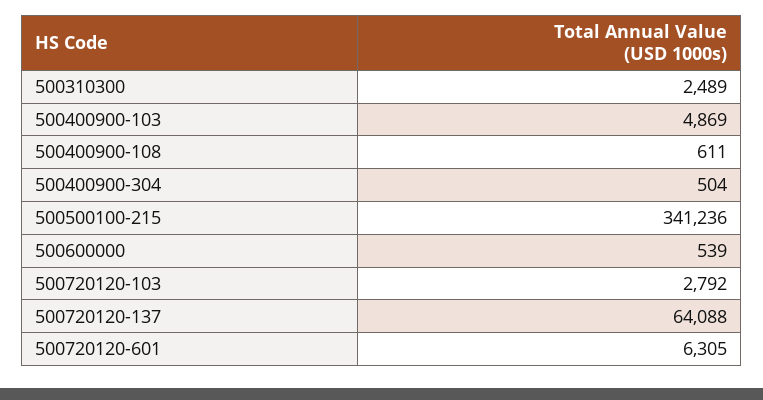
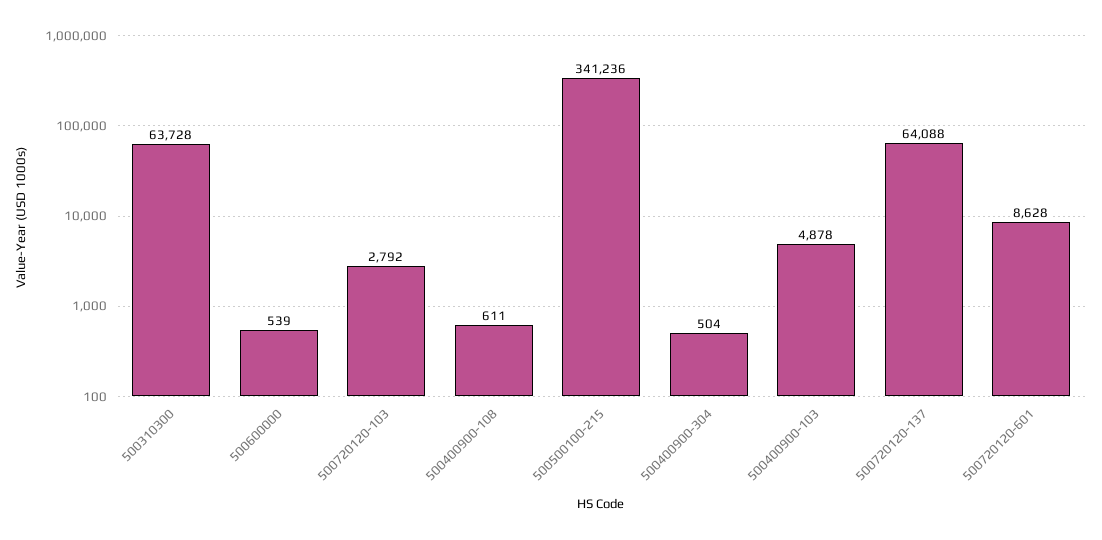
500310300: 2489 -> 63728
500400900-103: 4869 -> 4878
500720120-601: 6305 -> 8628

